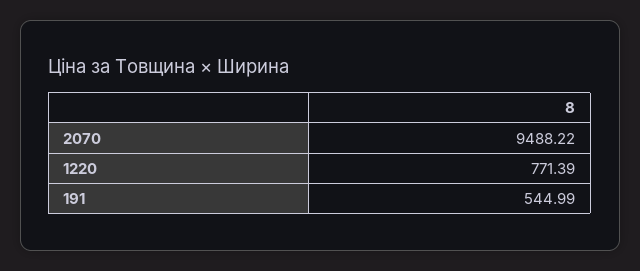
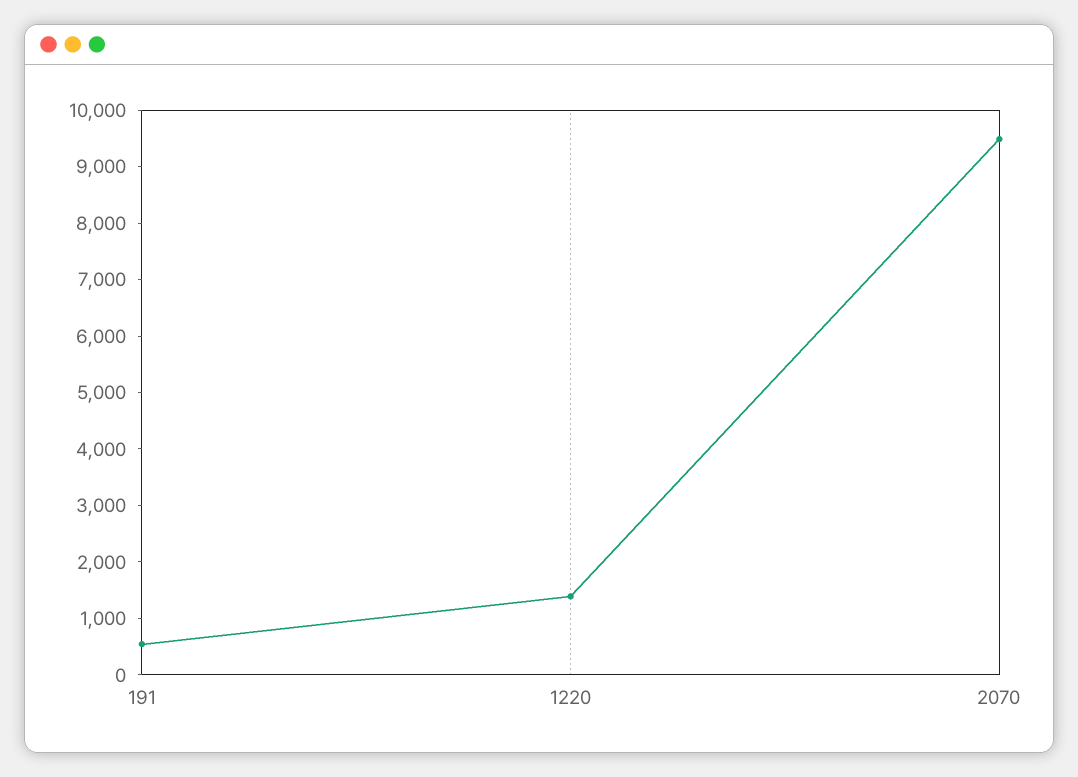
1220: 771.39 -> 1400

